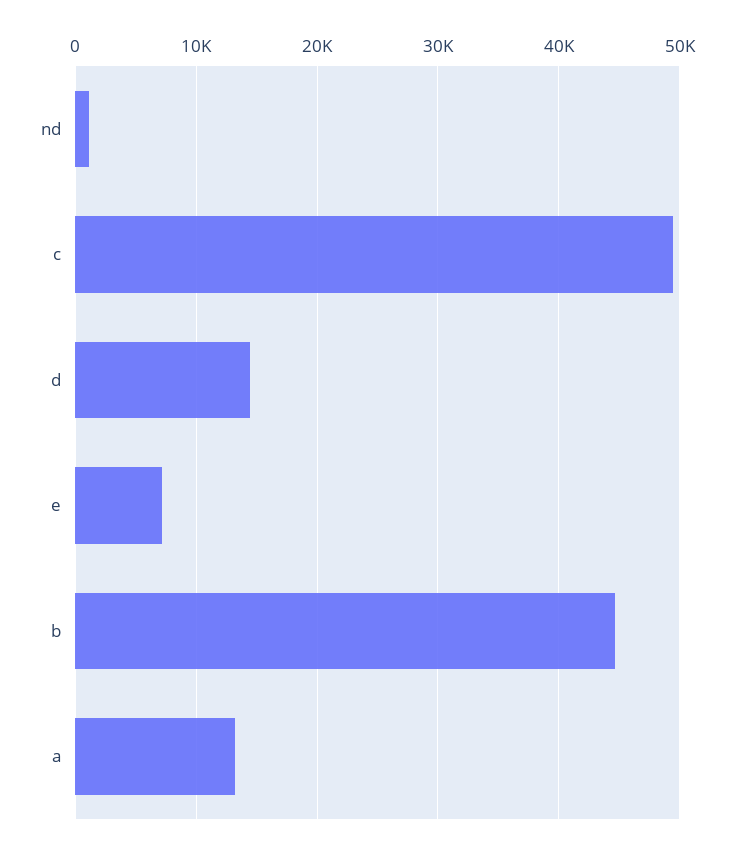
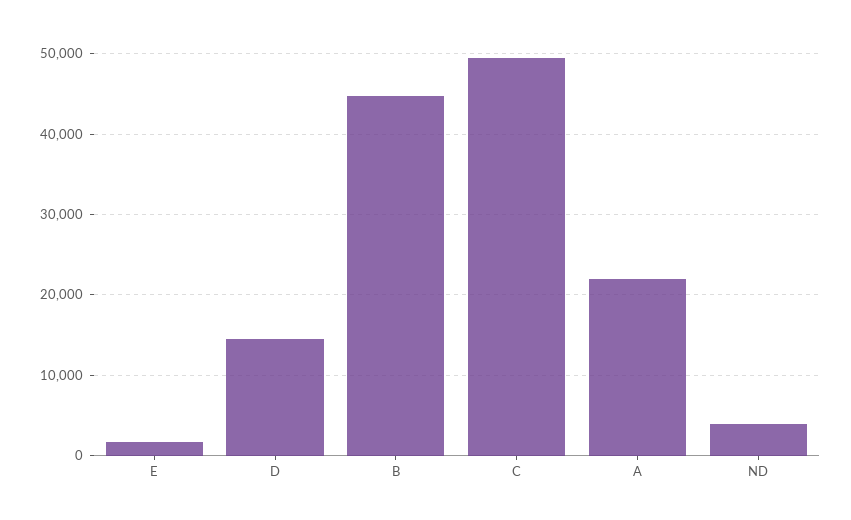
nd: 1000 -> 4000
e: 7000 -> 2000
a: 13000 -> 22000

